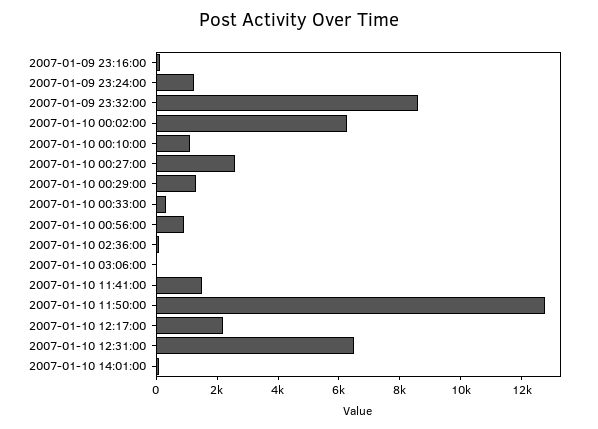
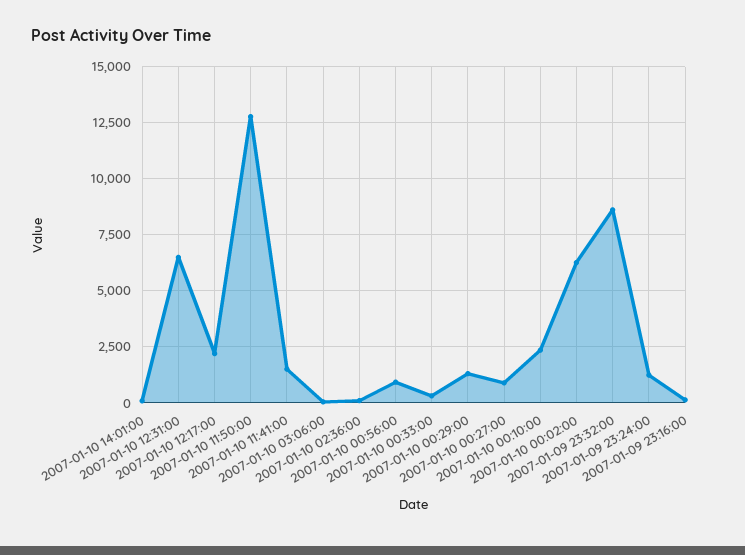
2007-01-10 00:10:00: 1000 -> 2500
2007-01-10 00:27:00: 2500 -> 1000

